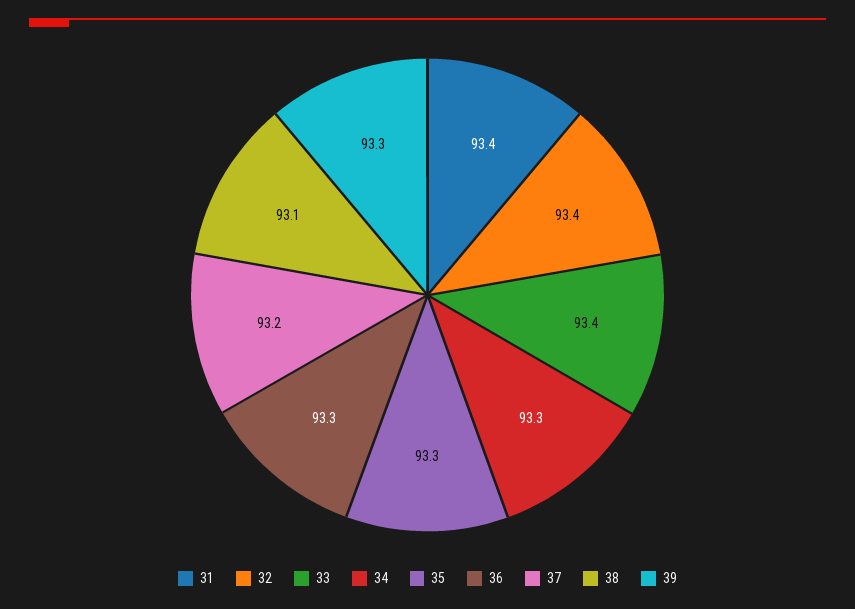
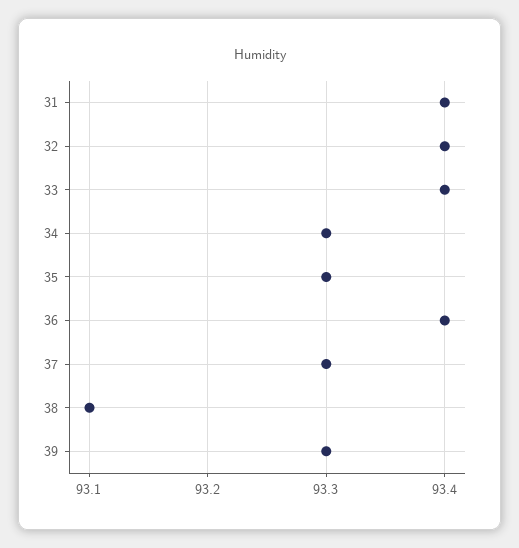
36: 93.3 -> 93.4
37: 93.2 -> 93.3

